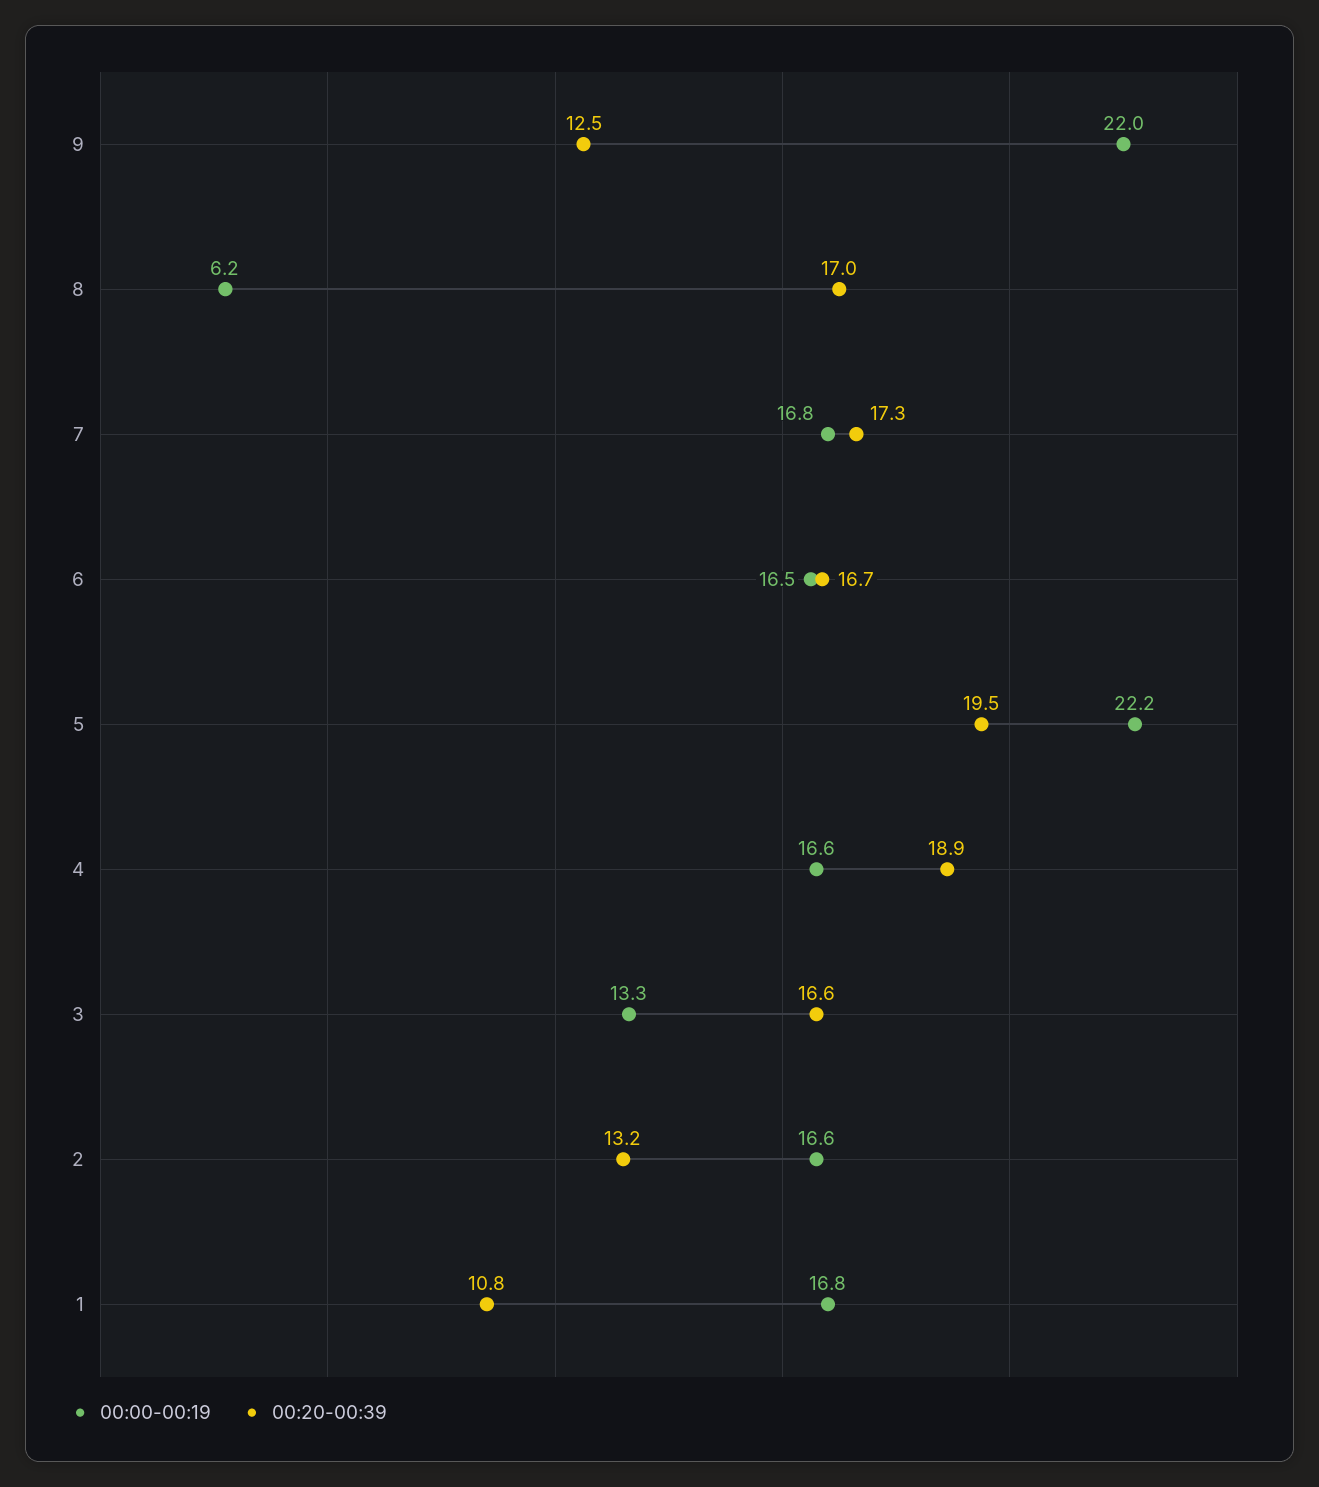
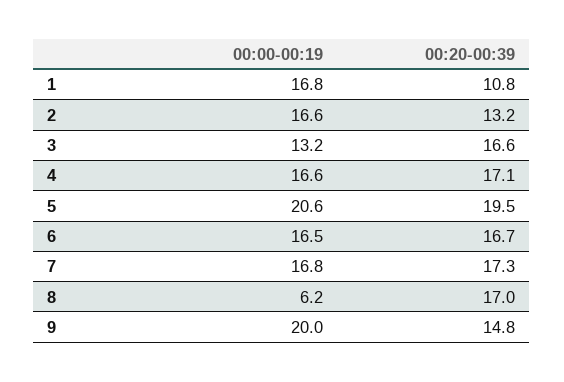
00:00-00:19, 9: 22 -> 20
00:20-00:39, 9: 12.5 -> 14.8
00:00-00:19, 5: 22.2 -> 20.6
00:20-00:39, 4: 18.9 -> 17.1
00:00-00:19, 3: 13.3 -> 13.2

